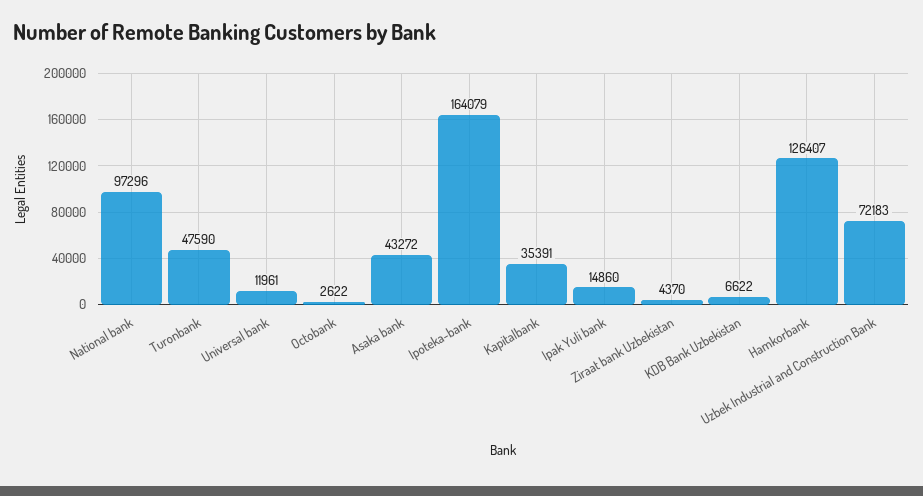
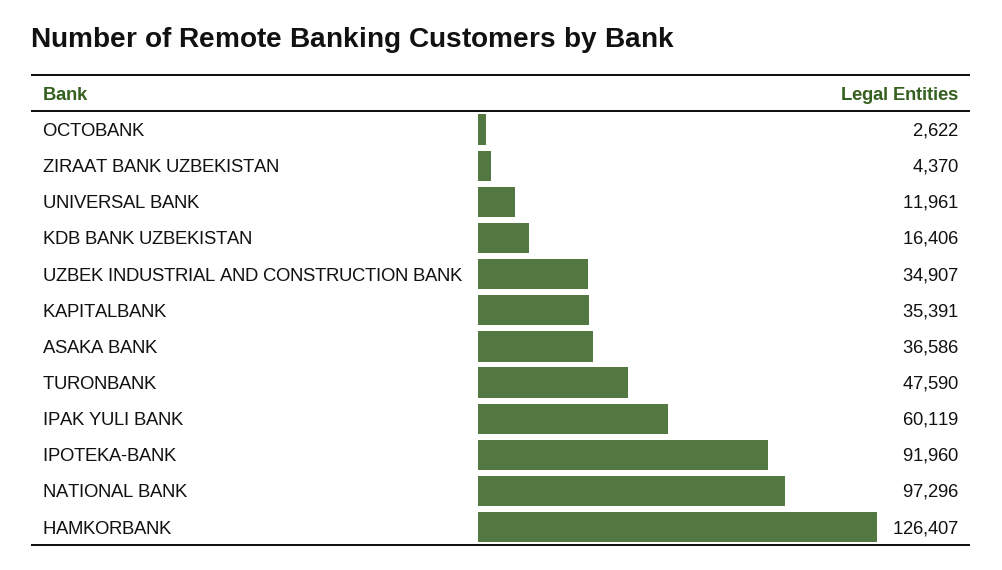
Asaka bank: 43272 -> 36586
Ipoteka-bank: 164079 -> 91960
Ipak Yuli bank: 14860 -> 60119
KDB Bank Uzbekistan: 6622 -> 16406
Uzbek Industrial and Construction Bank: 72183 -> 34907

